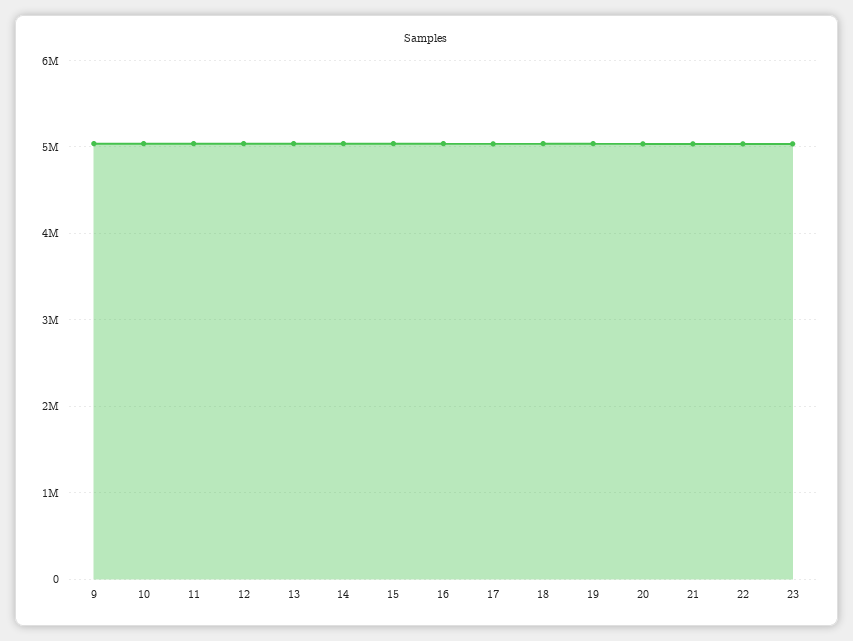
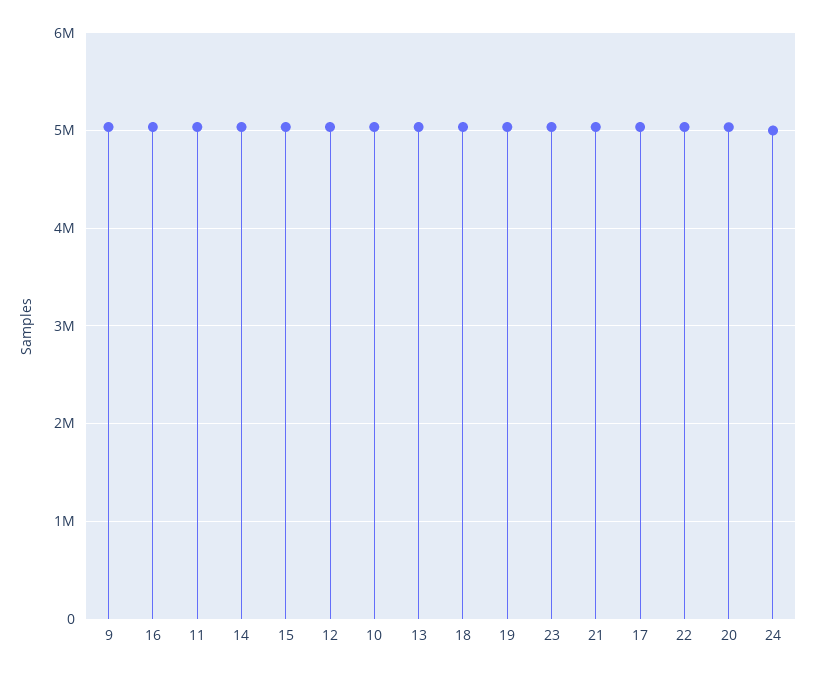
24: none -> 5000000

